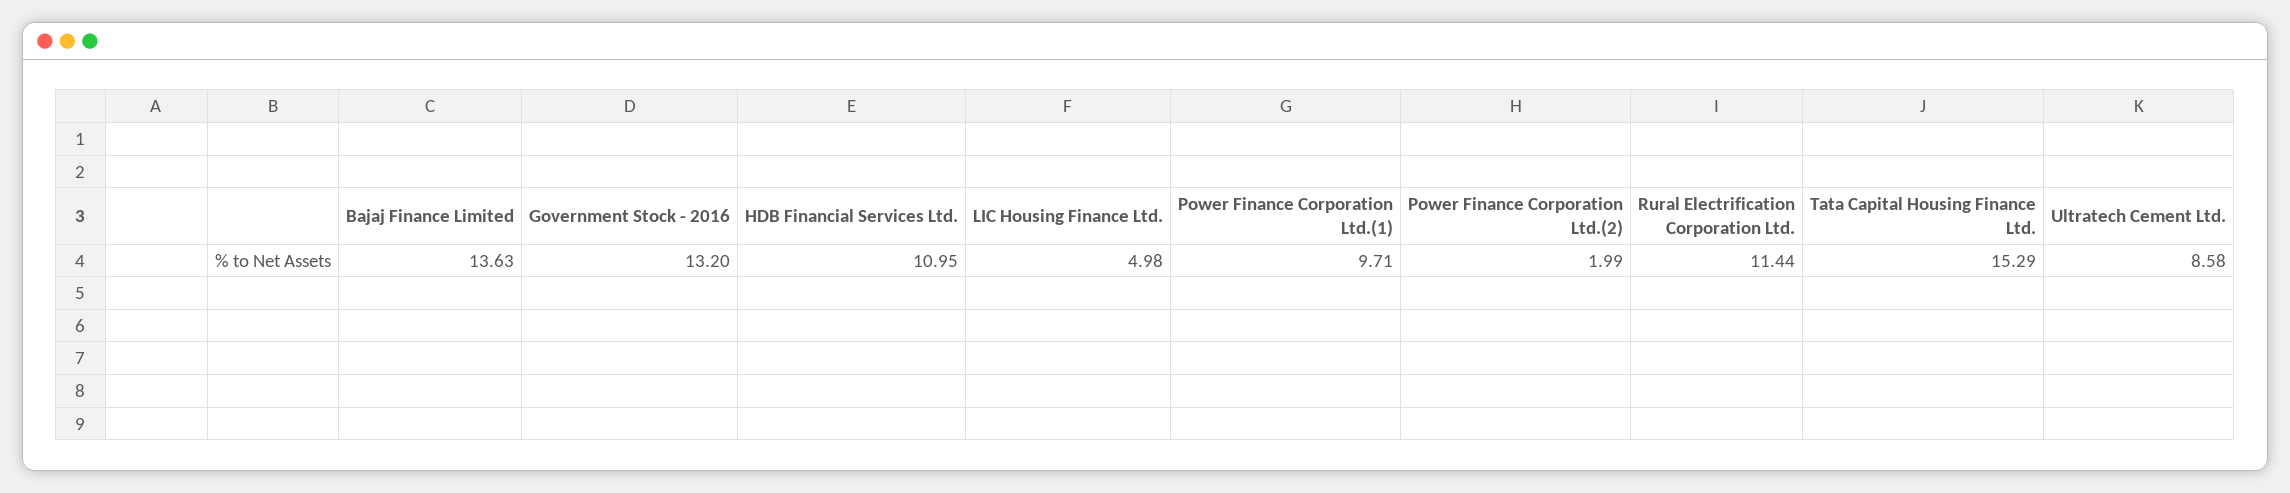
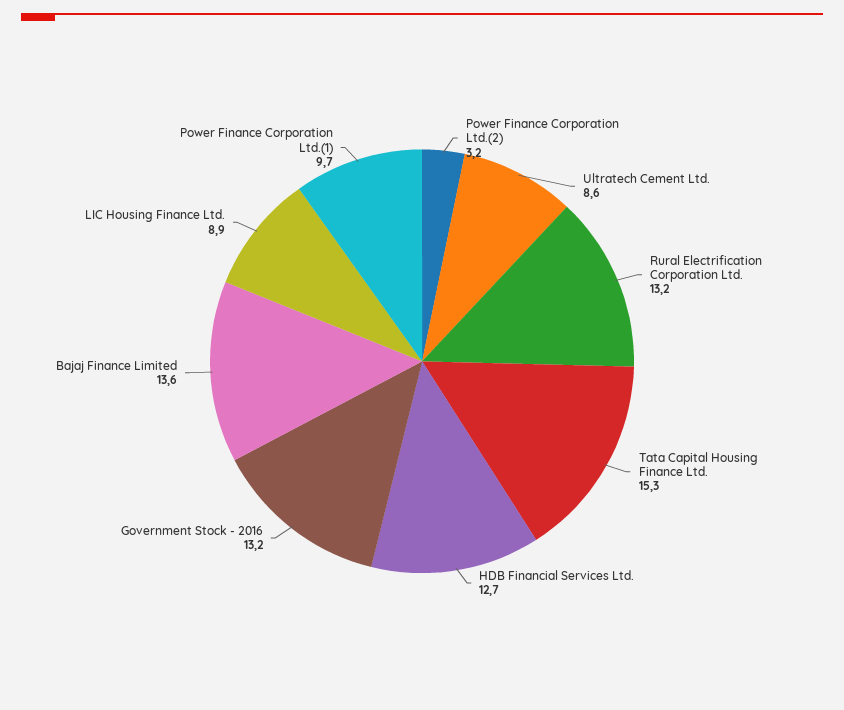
HDB Financial Services Ltd.: 10.95 -> 12.7
LIC Housing Finance Ltd.: 4.98 -> 8.9
Power Finance Corporation Ltd.(2): 1.99 -> 3.2
Rural Electrification Corporation Ltd.: 11.44 -> 13.2

